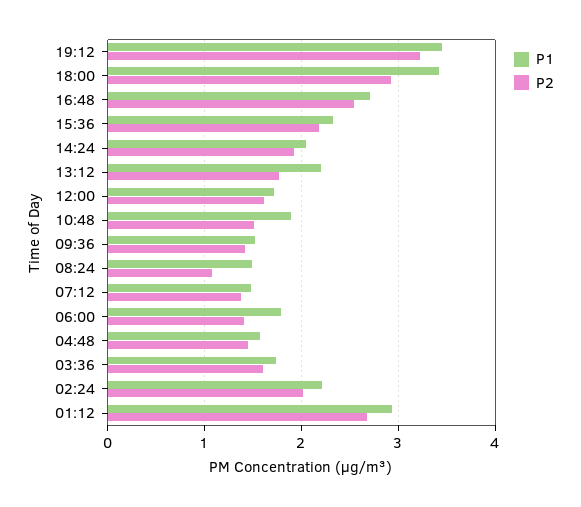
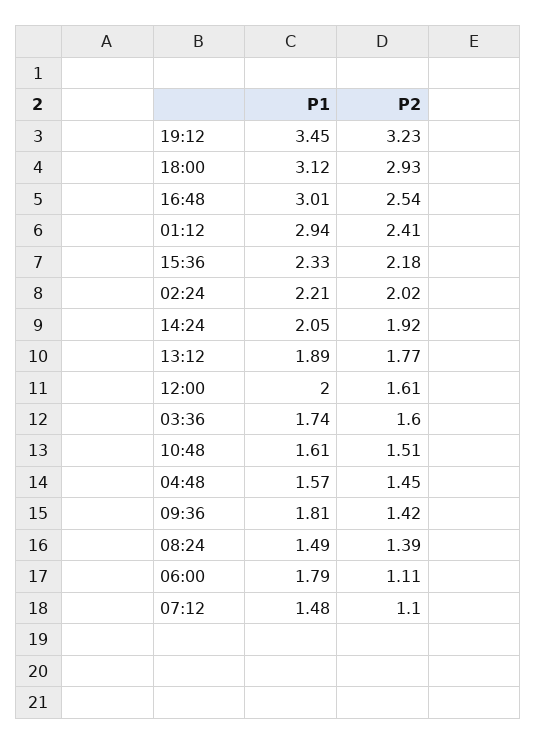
P1, 18:00: 3.4 -> 3.12
P1, 16:48: 2.7 -> 3.01
P1, 13:12: 2.2 -> 1.89
P1, 12:00: 1.7 -> 2
P1, 10:48: 1.9 -> 1.61
P1, 09:36: 1.5 -> 1.81
P2, 08:24: 1.1 -> 1.39
P2, 07:12: 1.4 -> 1.1
P2, 06:00: 1.4 -> 1.11
P2, 01:12: 2.7 -> 2.41

